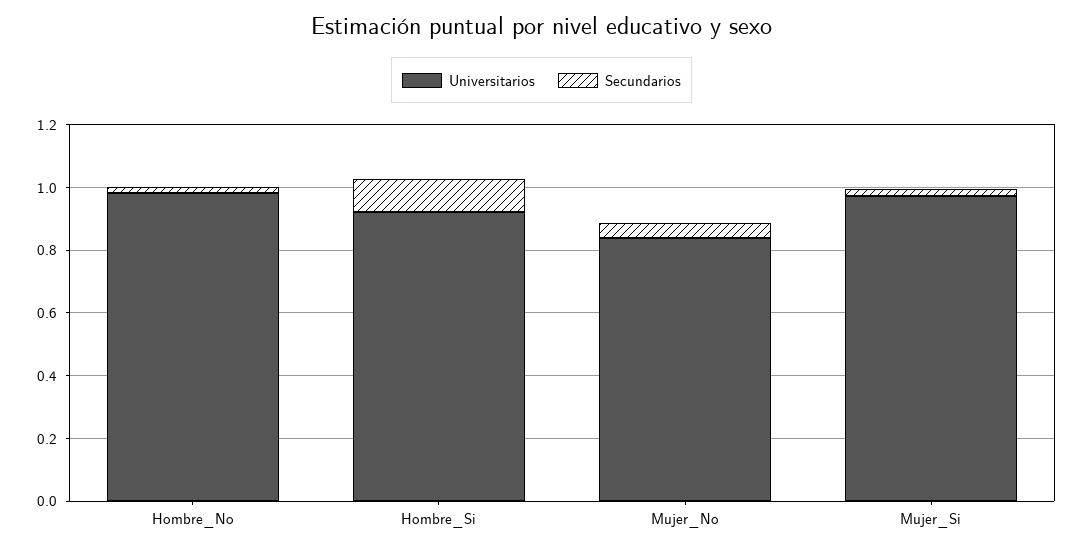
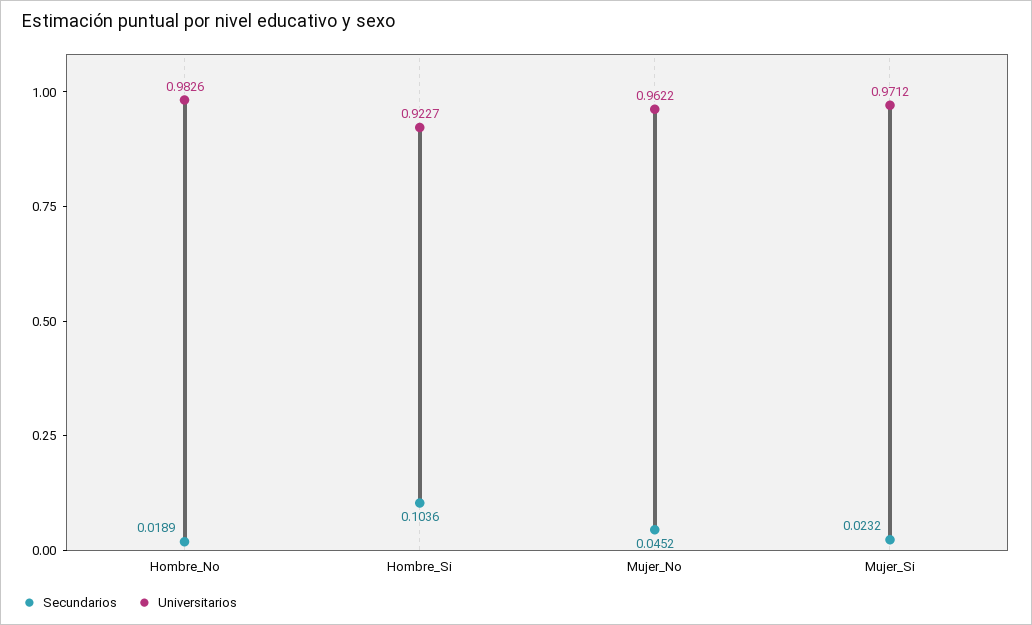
Universitarios, Mujer_No: 0.85 -> 0.9622

